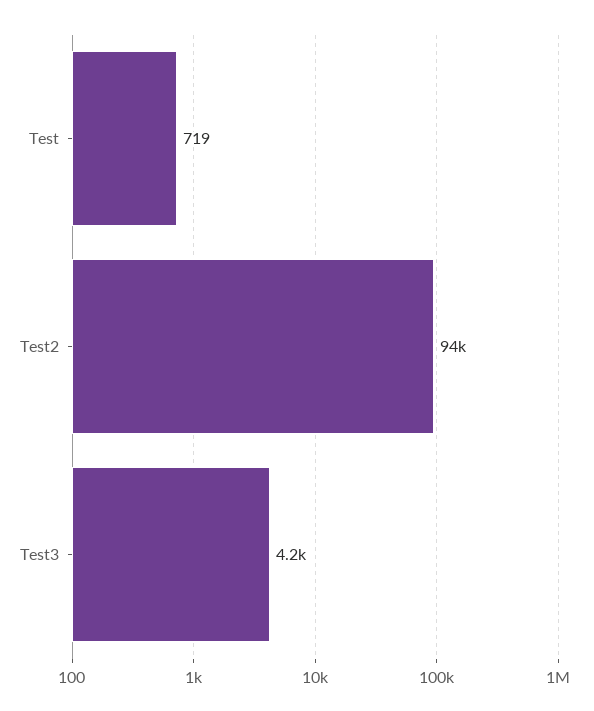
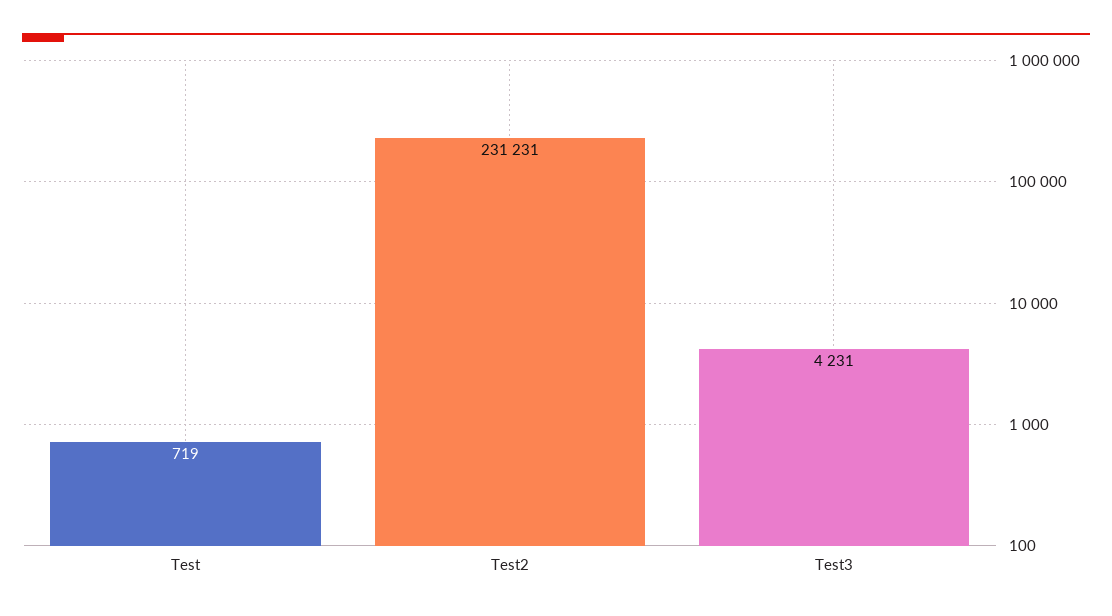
Test2: 94000 -> 231231

